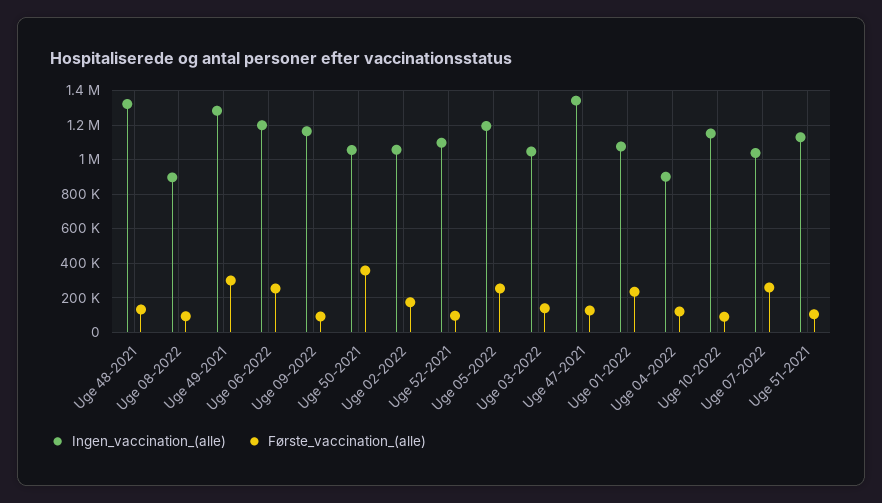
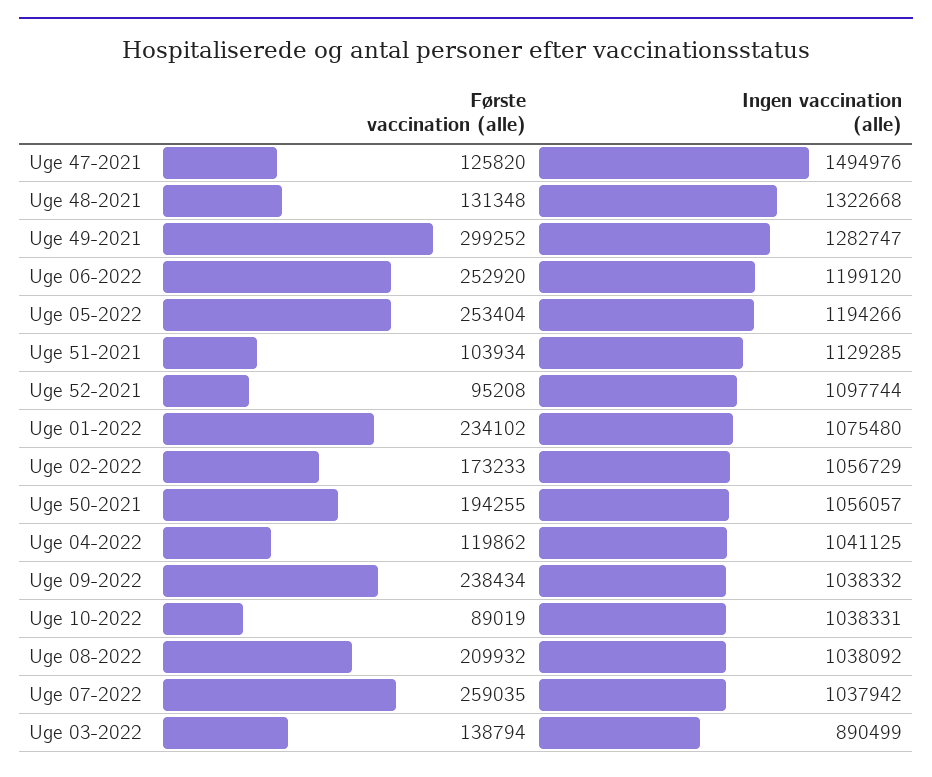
Ingen_vaccination_(alle), Uge 08-2022: 900000 -> 1038092
Første_vaccination_(alle), Uge 08-2022: 100000 -> 209932
Ingen_vaccination_(alle), Uge 09-2022: 1150000 -> 1038332
Første_vaccination_(alle), Uge 09-2022: 100000 -> 238434
Første_vaccination_(alle), Uge 50-2021: 350000 -> 194255
Ingen_vaccination_(alle), Uge 03-2022: 1050000 -> 890499
Ingen_vaccination_(alle), Uge 47-2021: 1350000 -> 1494976
Ingen_vaccination_(alle), Uge 04-2022: 900000 -> 1041125
Ingen_vaccination_(alle), Uge 10-2022: 1150000 -> 1038331

